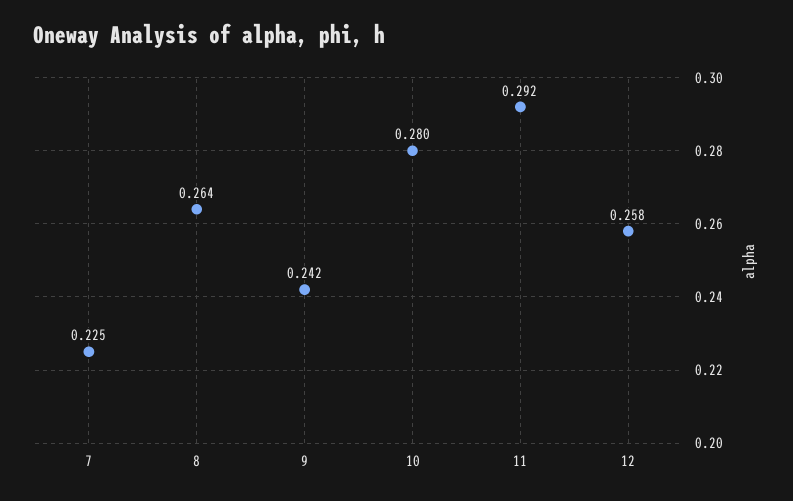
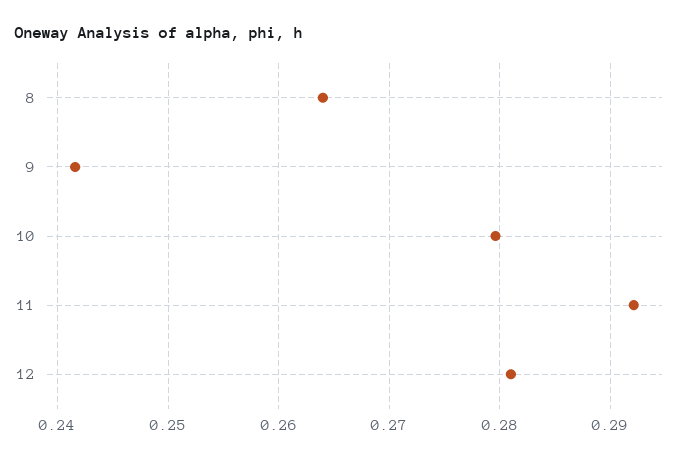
7: 0.225 -> none
12: 0.258 -> 0.281

